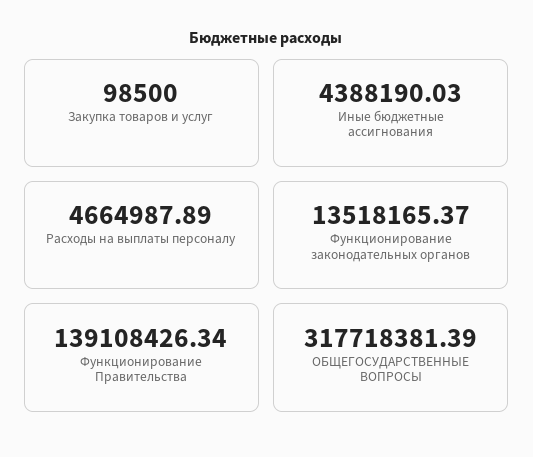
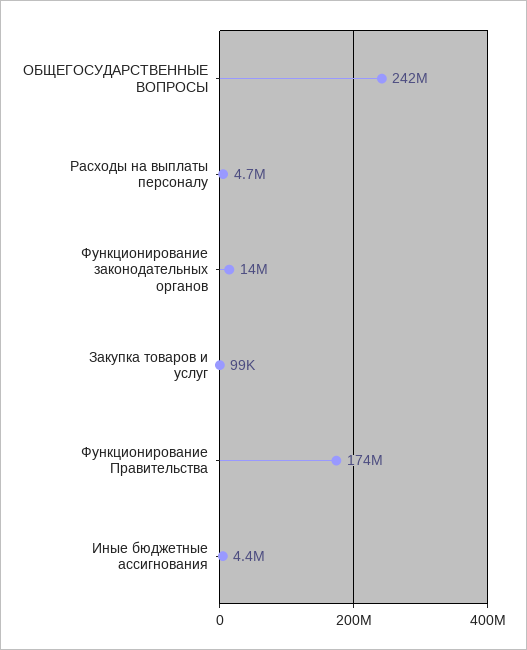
Функционирование Правительства: 139108426.34 -> 174000000
ОБЩЕГОСУДАРСТВЕННЫЕ ВОПРОСЫ: 317718381.39 -> 242000000

